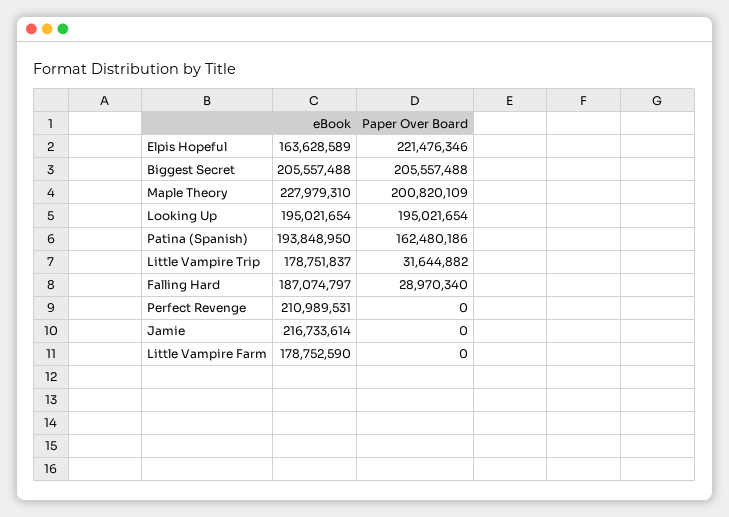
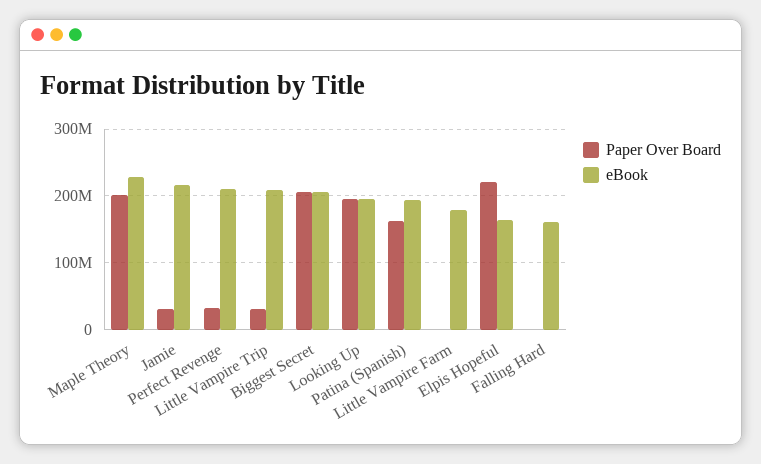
eBook, Little Vampire Trip: 178751837 -> 210000000
eBook, Falling Hard: 187074797 -> 160000000
Paper Over Board, Falling Hard: 28970340 -> 0
Paper Over Board, Perfect Revenge: 0 -> 30000000
Paper Over Board, Jamie: 0 -> 30000000

